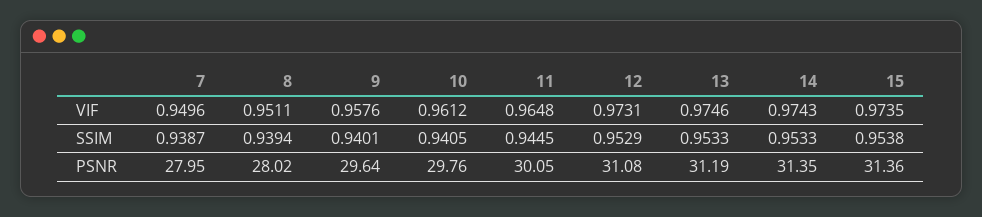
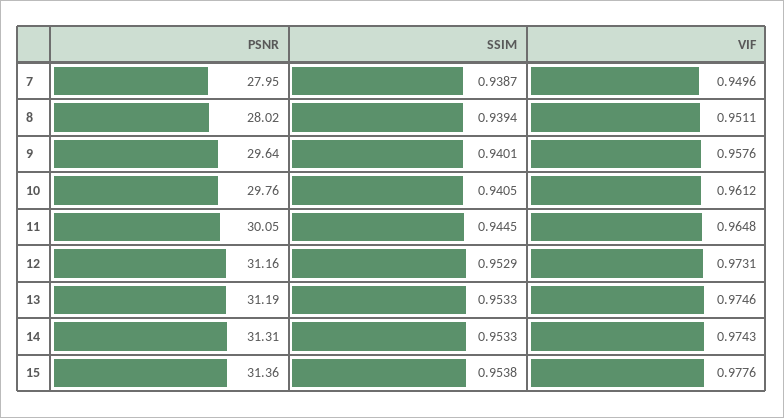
15, VIF: 0.9735 -> 0.9776
12, PSNR: 31.08 -> 31.16
14, PSNR: 31.35 -> 31.31

